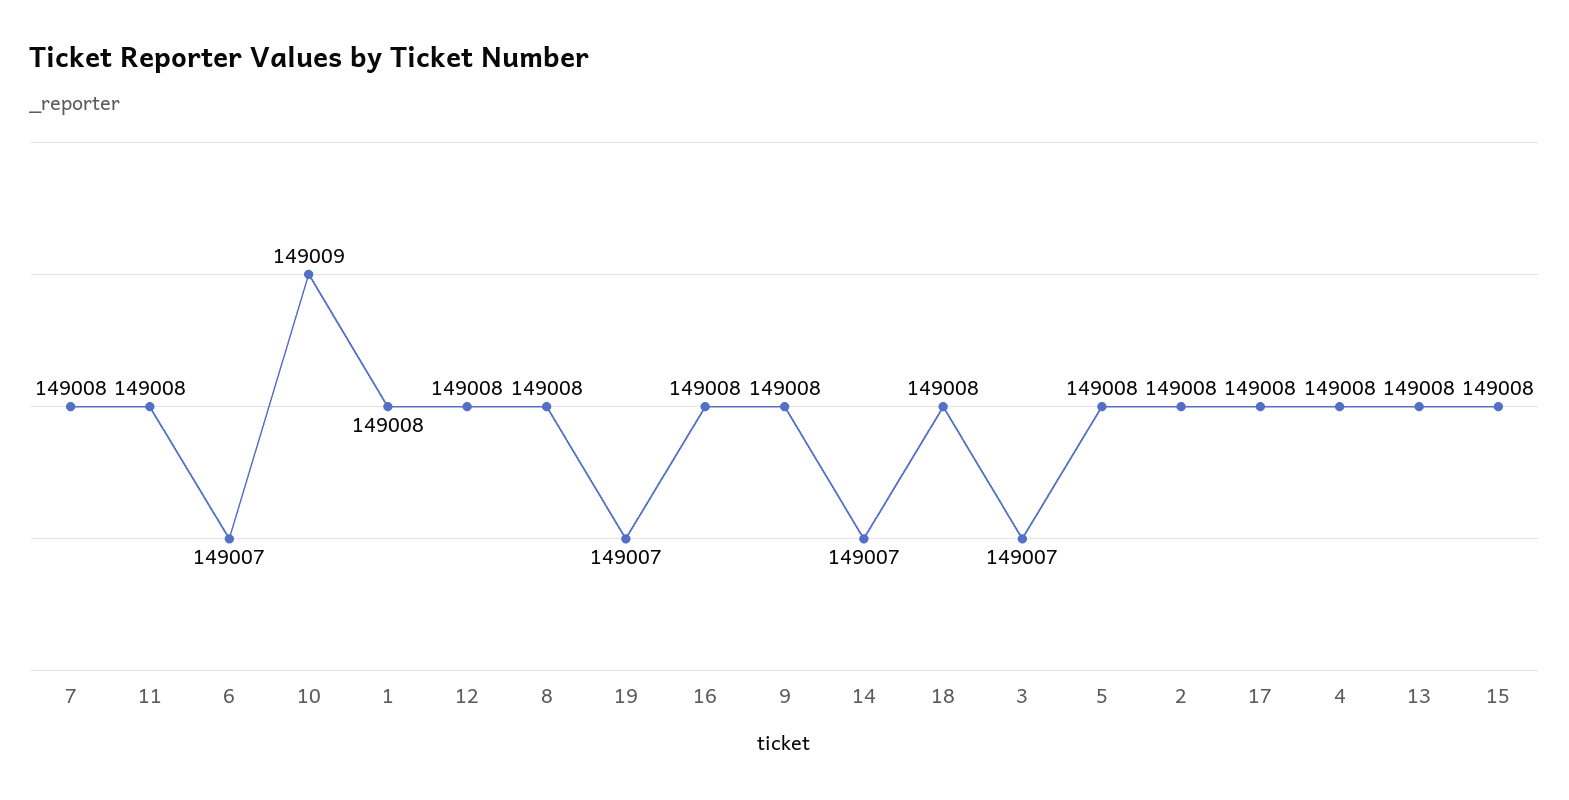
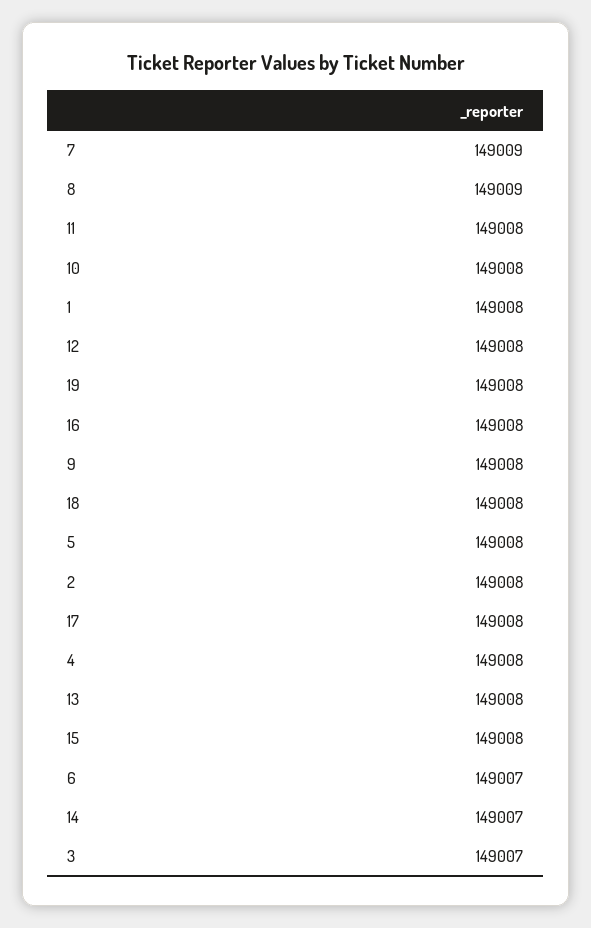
7: 149008 -> 149009
10: 149009 -> 149008
8: 149008 -> 149009
19: 149007 -> 149008

